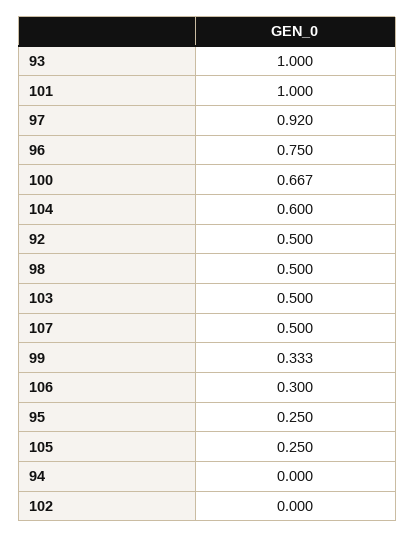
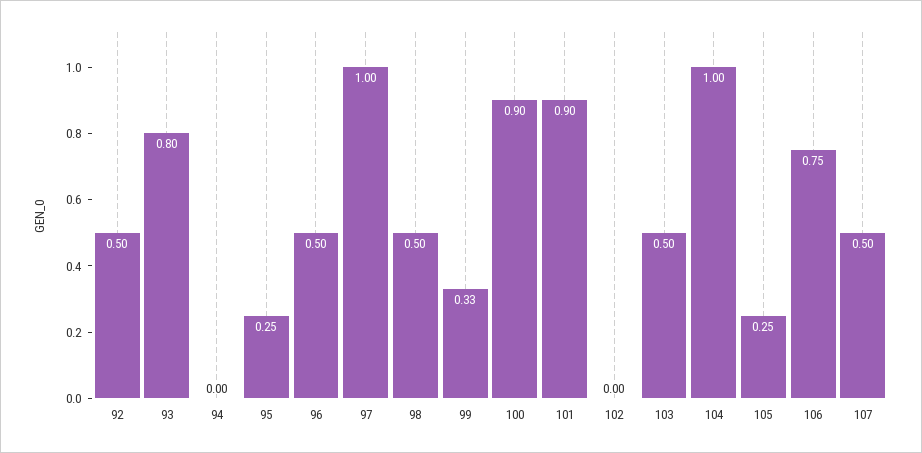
93: 1 -> 0.8
101: 1 -> 0.9
97: 0.92 -> 1
96: 0.75 -> 0.5
100: 0.667 -> 0.9
104: 0.6 -> 1
106: 0.3 -> 0.75

